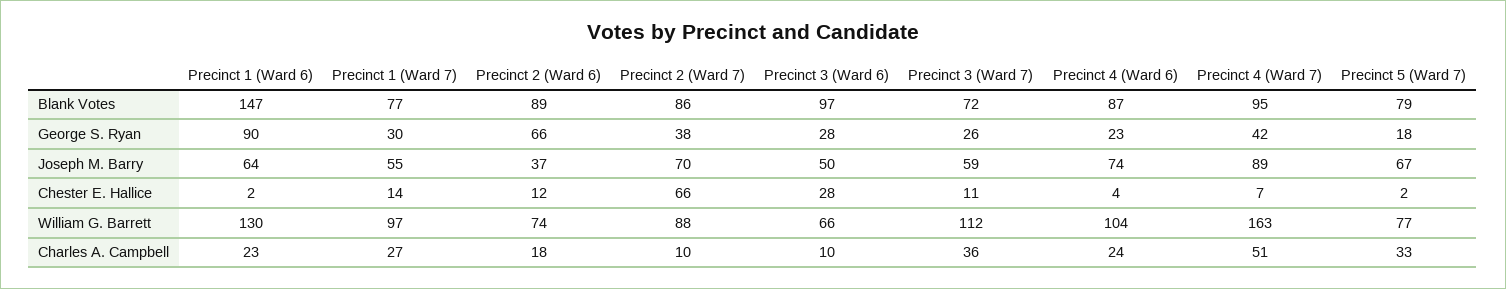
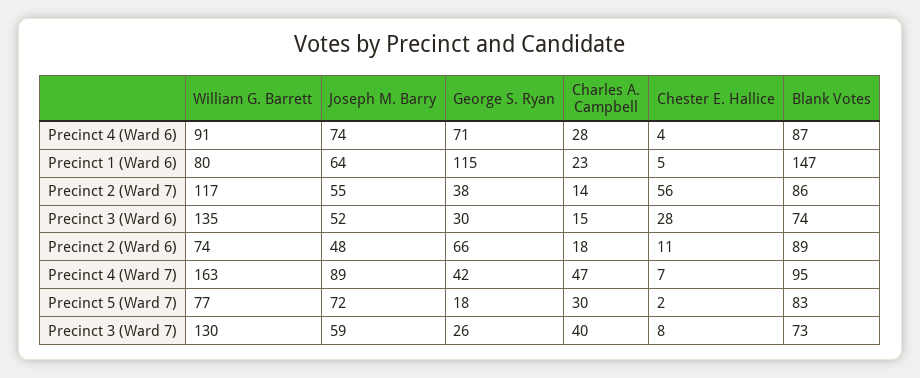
Precinct 1 (Ward 7), Blank Votes: 77 -> none
Precinct 3 (Ward 6), Blank Votes: 97 -> 74
Precinct 3 (Ward 7), Blank Votes: 72 -> 73
Precinct 5 (Ward 7), Blank Votes: 79 -> 83
Precinct 1 (Ward 6), George S. Ryan: 90 -> 115
Precinct 1 (Ward 7), George S. Ryan: 30 -> none
Precinct 3 (Ward 6), George S. Ryan: 28 -> 30
Precinct 4 (Ward 6), George S. Ryan: 23 -> 71
Precinct 1 (Ward 7), Joseph M. Barry: 55 -> none
Precinct 2 (Ward 6), Joseph M. Barry: 37 -> 48
Precinct 2 (Ward 7), Joseph M. Barry: 70 -> 55
Precinct 3 (Ward 6), Joseph M. Barry: 50 -> 52
Precinct 5 (Ward 7), Joseph M. Barry: 67 -> 72
Precinct 1 (Ward 6), Chester E. Hallice: 2 -> 5
Precinct 1 (Ward 7), Chester E. Hallice: 14 -> none
Precinct 2 (Ward 6), Chester E. Hallice: 12 -> 11
Precinct 2 (Ward 7), Chester E. Hallice: 66 -> 56
Precinct 3 (Ward 7), Chester E. Hallice: 11 -> 8
Precinct 1 (Ward 6), William G. Barrett: 130 -> 80
Precinct 1 (Ward 7), William G. Barrett: 97 -> none
Precinct 2 (Ward 7), William G. Barrett: 88 -> 117
Precinct 3 (Ward 6), William G. Barrett: 66 -> 135
Precinct 3 (Ward 7), William G. Barrett: 112 -> 130
Precinct 4 (Ward 6), William G. Barrett: 104 -> 91
Precinct 1 (Ward 7), Charles A. Campbell: 27 -> none
Precinct 2 (Ward 7), Charles A. Campbell: 10 -> 14
Precinct 3 (Ward 6), Charles A. Campbell: 10 -> 15
Precinct 3 (Ward 7), Charles A. Campbell: 36 -> 40
Precinct 4 (Ward 6), Charles A. Campbell: 24 -> 28
Precinct 4 (Ward 7), Charles A. Campbell: 51 -> 47
Precinct 5 (Ward 7), Charles A. Campbell: 33 -> 30

